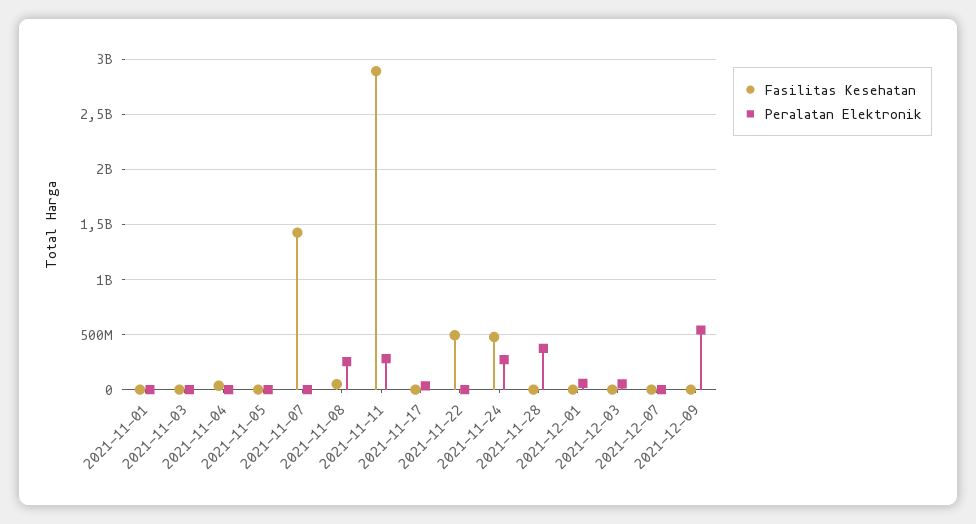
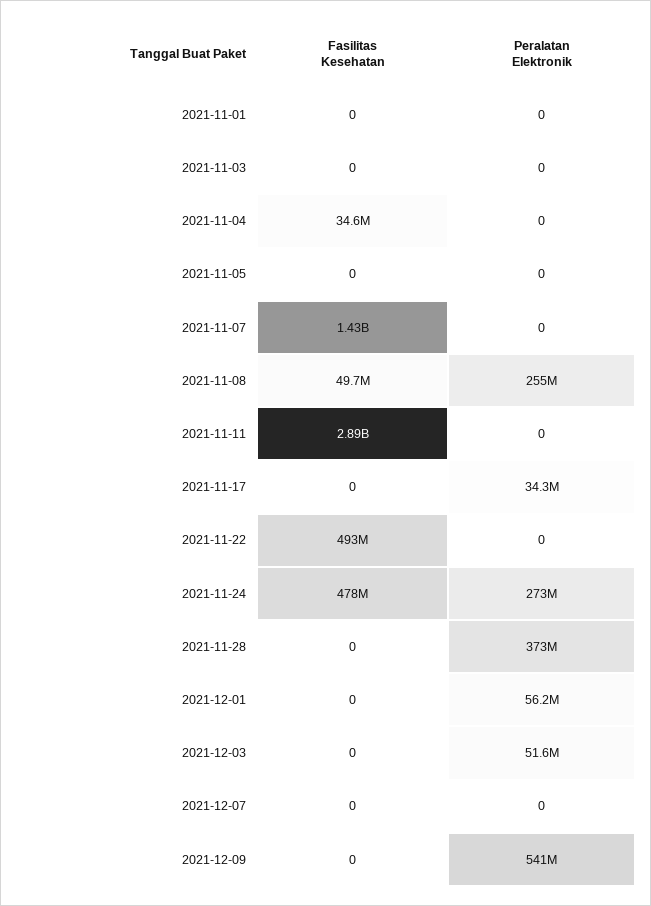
Peralatan Elektronik, 2021-11-11: 300000000 -> 0

